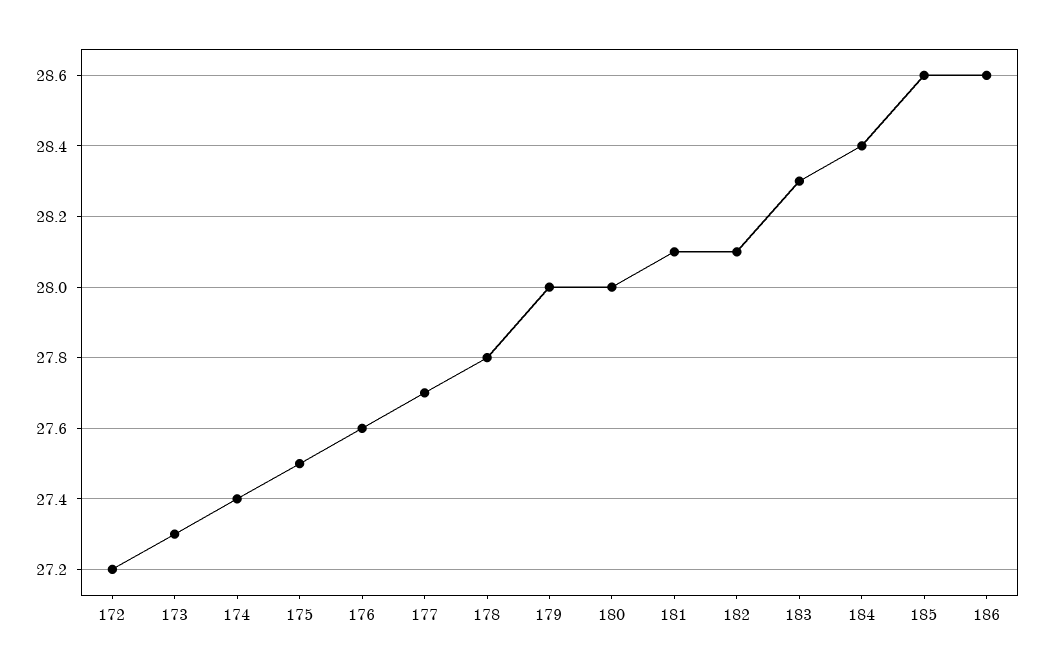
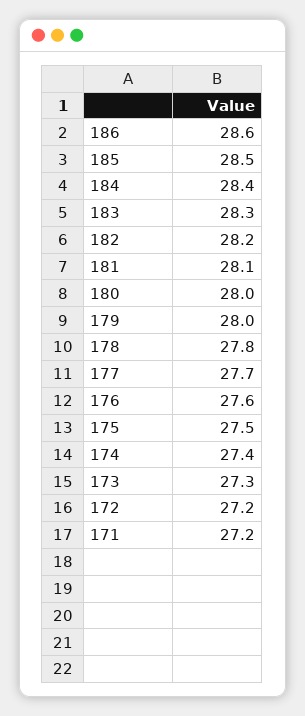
182: 28.1 -> 28.2
185: 28.6 -> 28.5
171: none -> 27.2

